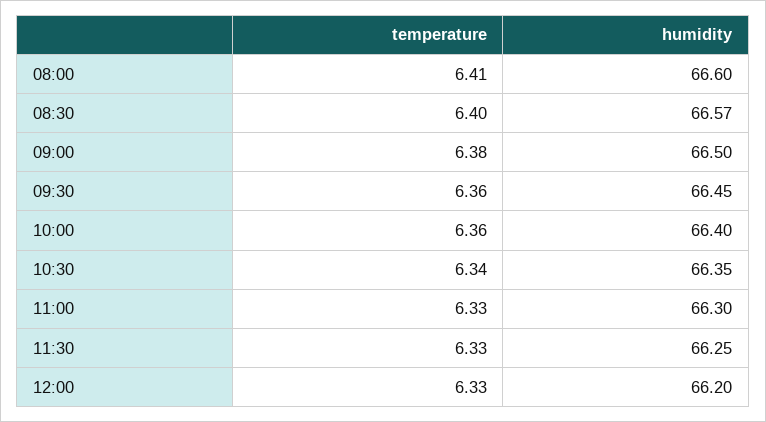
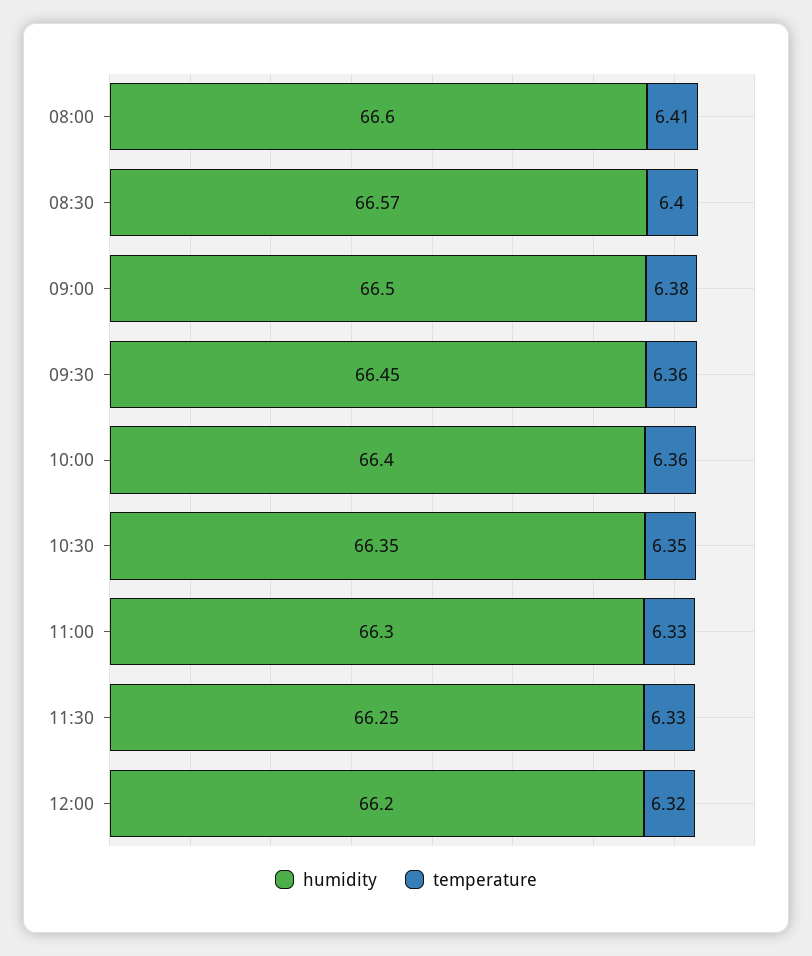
temperature, 10:30: 6.34 -> 6.35
temperature, 12:00: 6.33 -> 6.32

